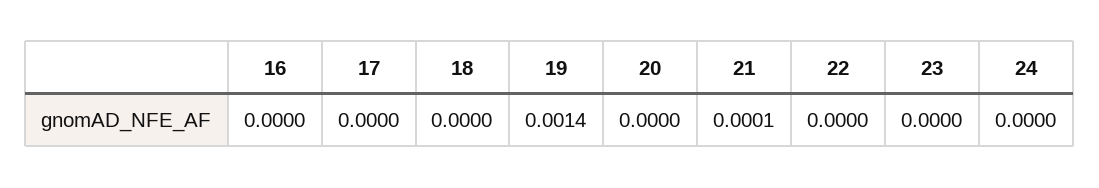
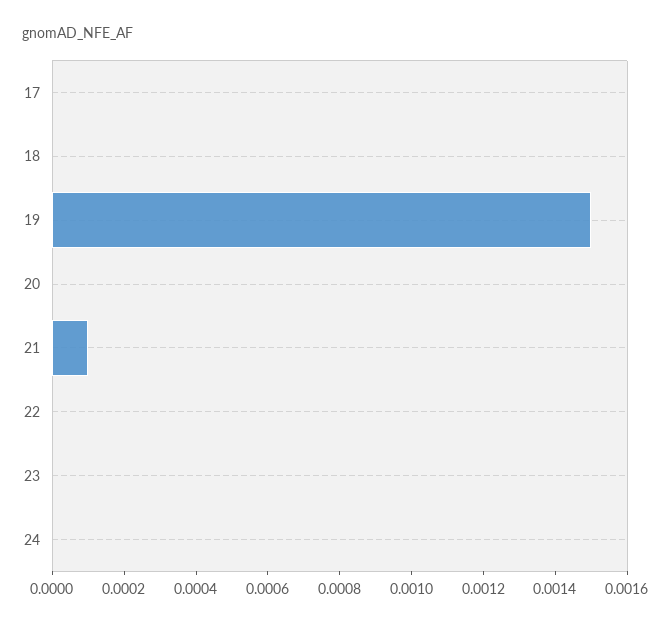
16: 0 -> none
19: 0.0014 -> 0.0015

